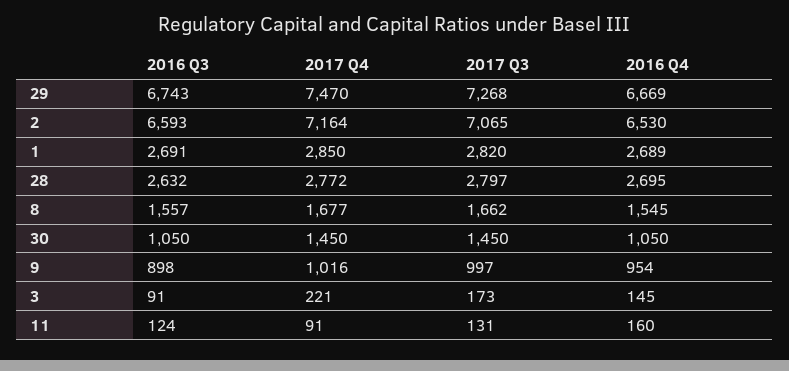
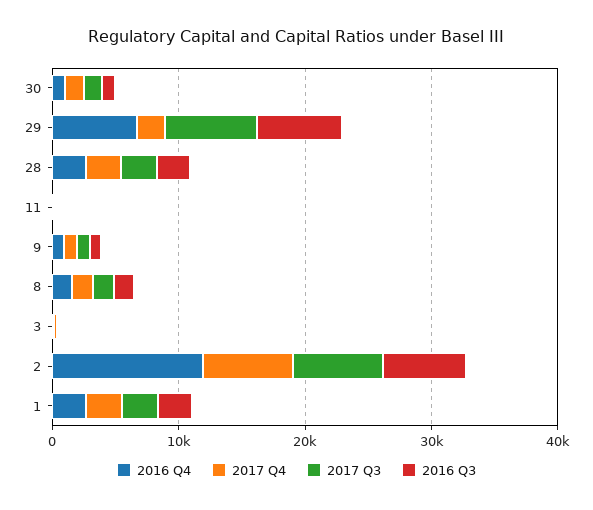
2017 Q4, 29: 7470 -> 2000
2016 Q4, 2: 6530 -> 12000

